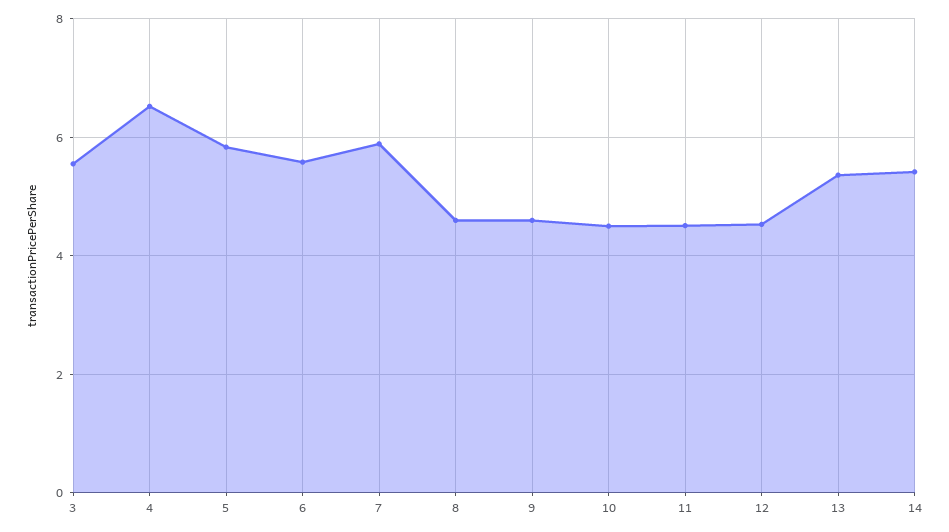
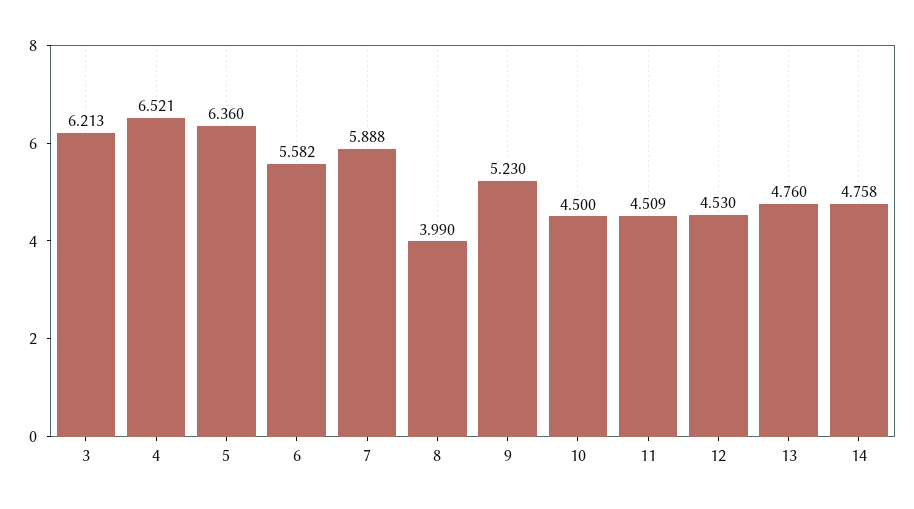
3: 5.6 -> 6.213
5: 5.8 -> 6.36
8: 4.6 -> 3.99
9: 4.6 -> 5.23
13: 5.4 -> 4.76
14: 5.4 -> 4.758

